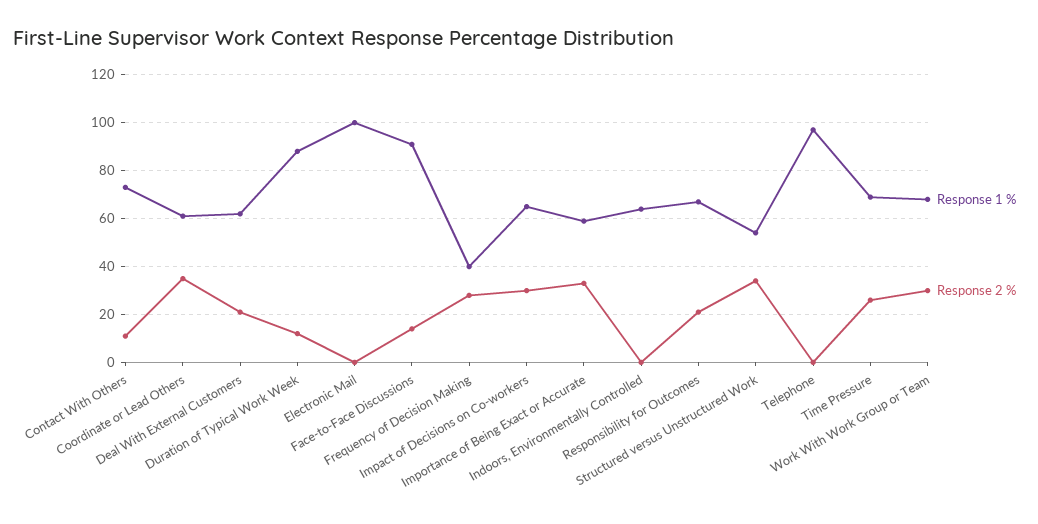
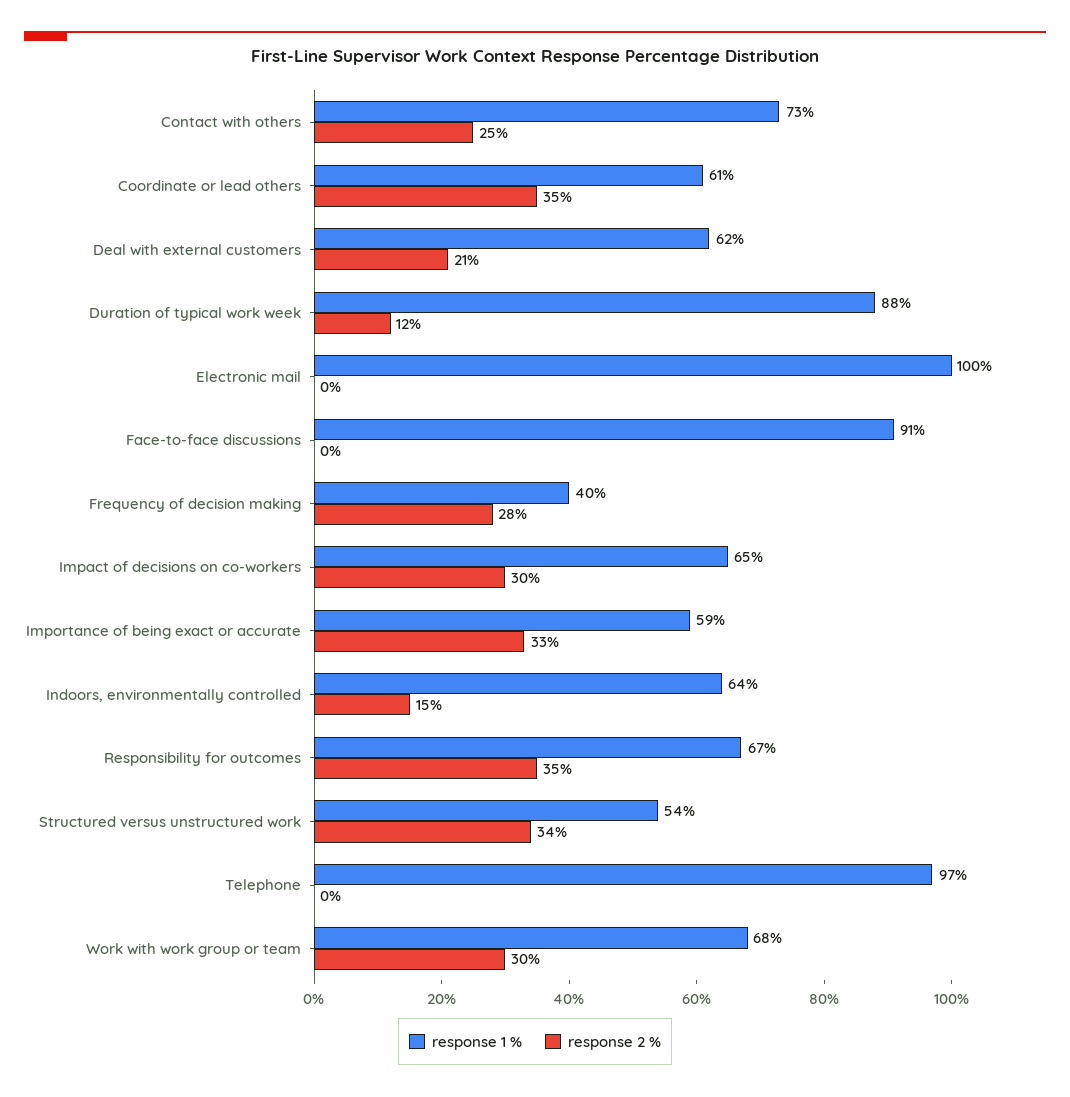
Response 2 %, Contact With Others: 10 -> 25
Response 2 %, Face-to-Face Discussions: 15 -> 0
Response 2 %, Indoors, Environmentally Controlled: 0 -> 15
Response 2 %, Responsibility for Outcomes: 20 -> 35
Response 1 %, Time Pressure: 70 -> none
Response 2 %, Time Pressure: 25 -> none

